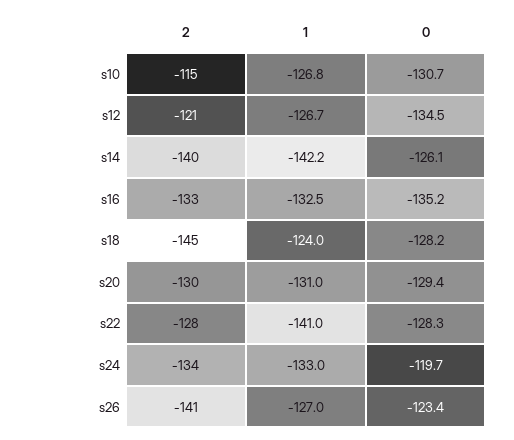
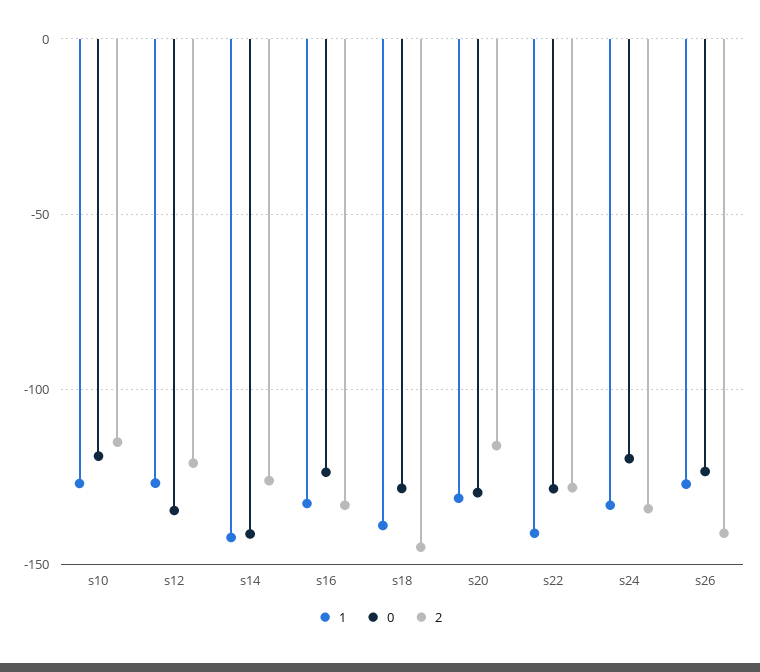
0, s10: -130.7 -> -120
2, s14: -140 -> -125
0, s14: -126.1 -> -140
0, s16: -135.2 -> -125
1, s18: -124 -> -140
2, s20: -130 -> -115

